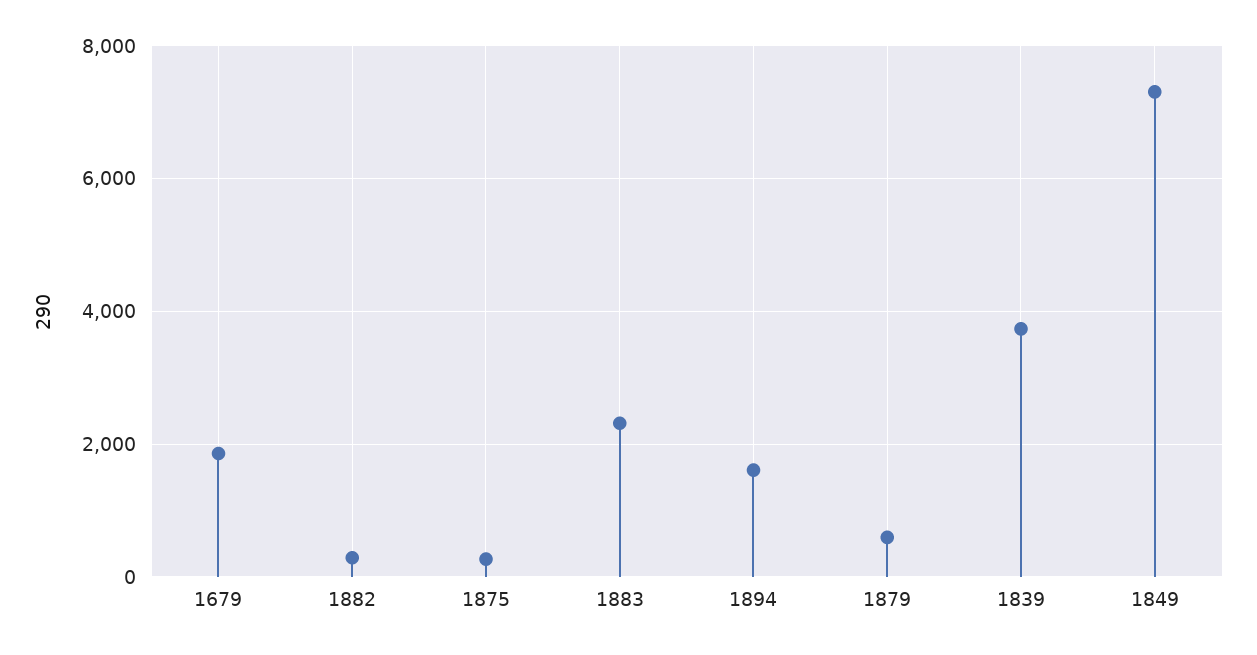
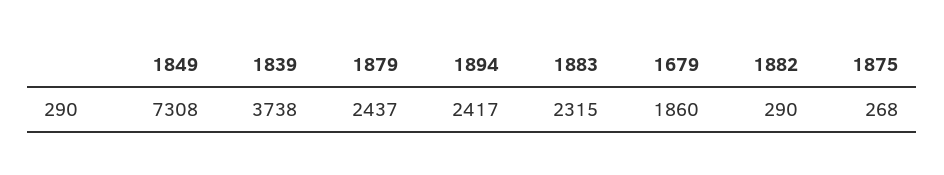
1894: 1600 -> 2417
1879: 600 -> 2437

